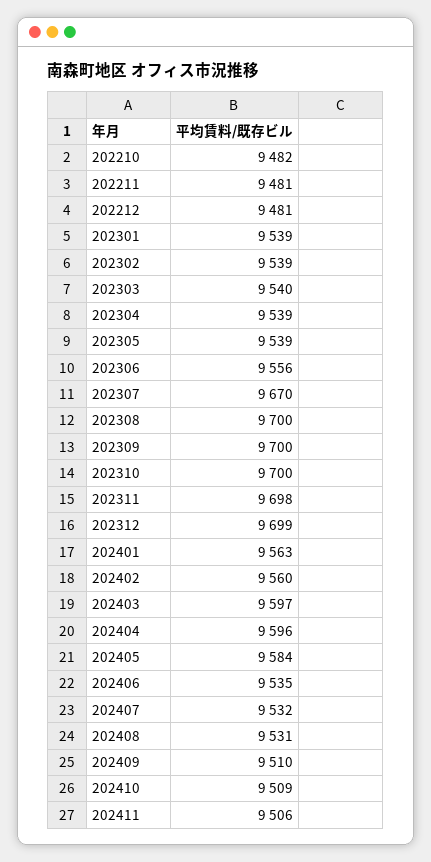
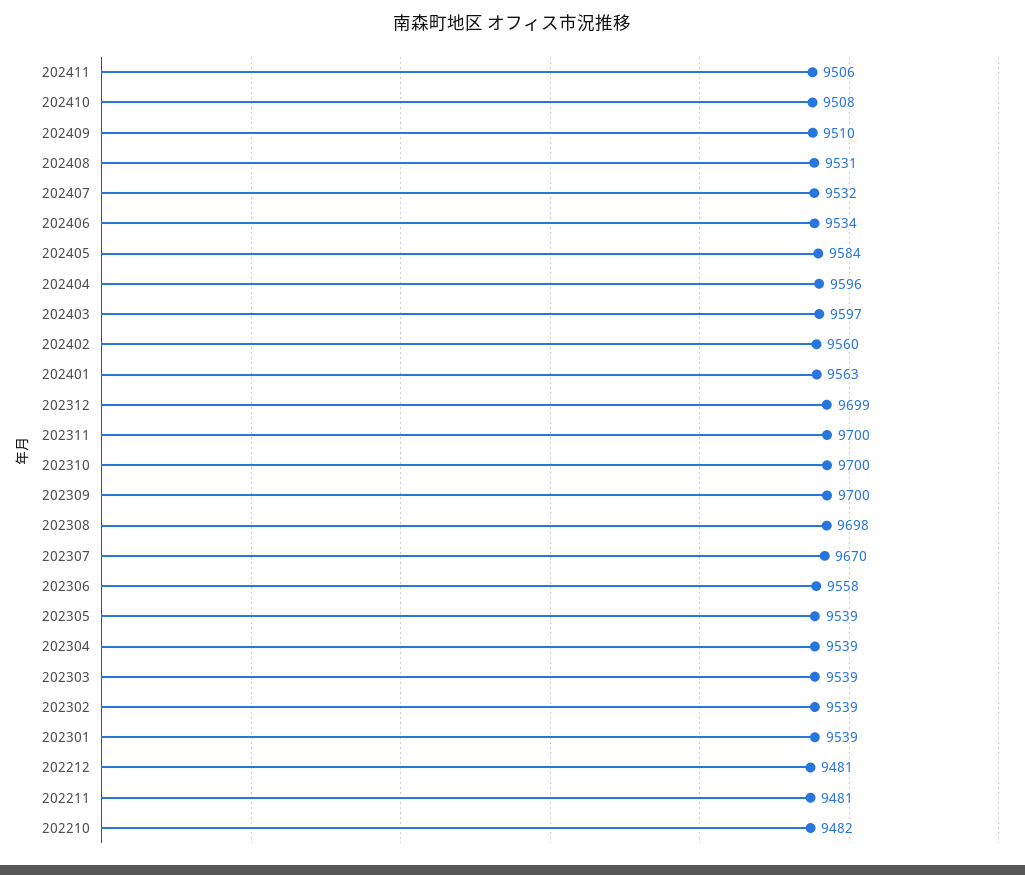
202303: 9540 -> 9539
202306: 9556 -> 9558
202308: 9700 -> 9698
202311: 9698 -> 9700
202406: 9535 -> 9534
202410: 9509 -> 9508

